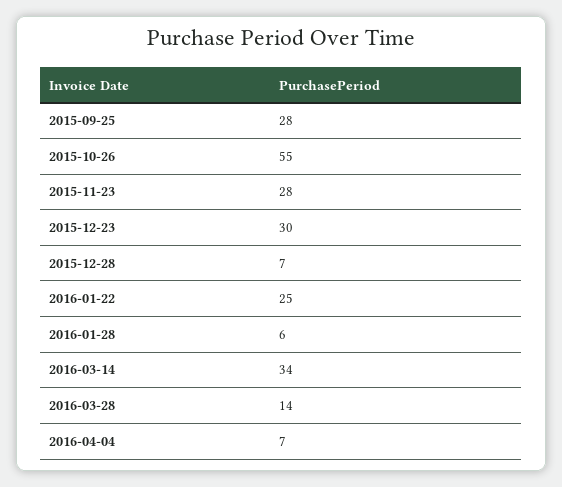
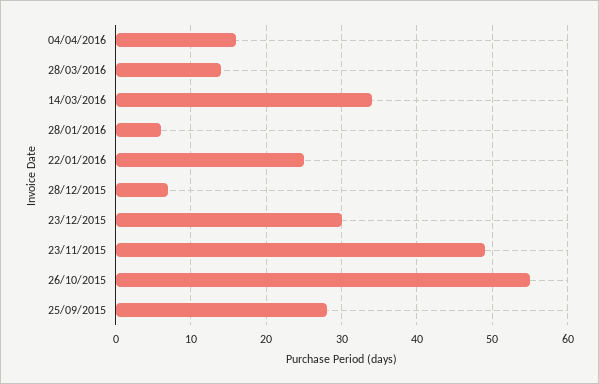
2015-11-23: 28 -> 49
2016-04-04: 7 -> 16

